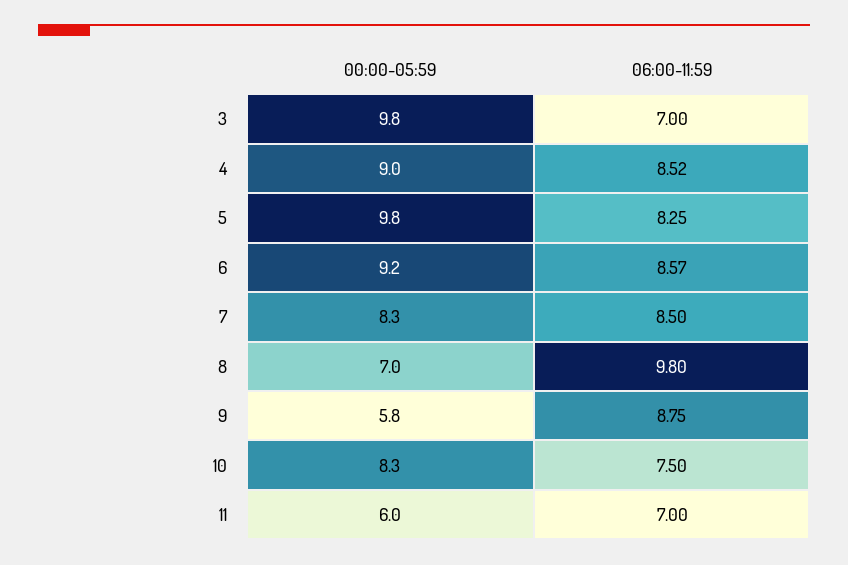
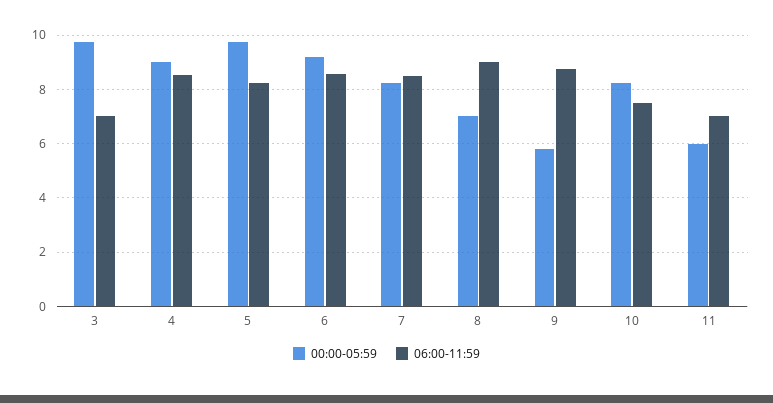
06:00-11:59, 8: 9.8 -> 9

